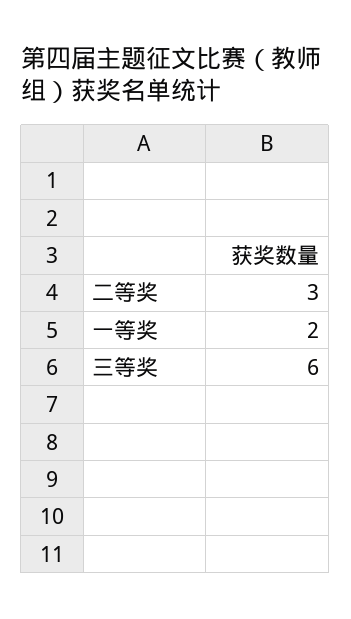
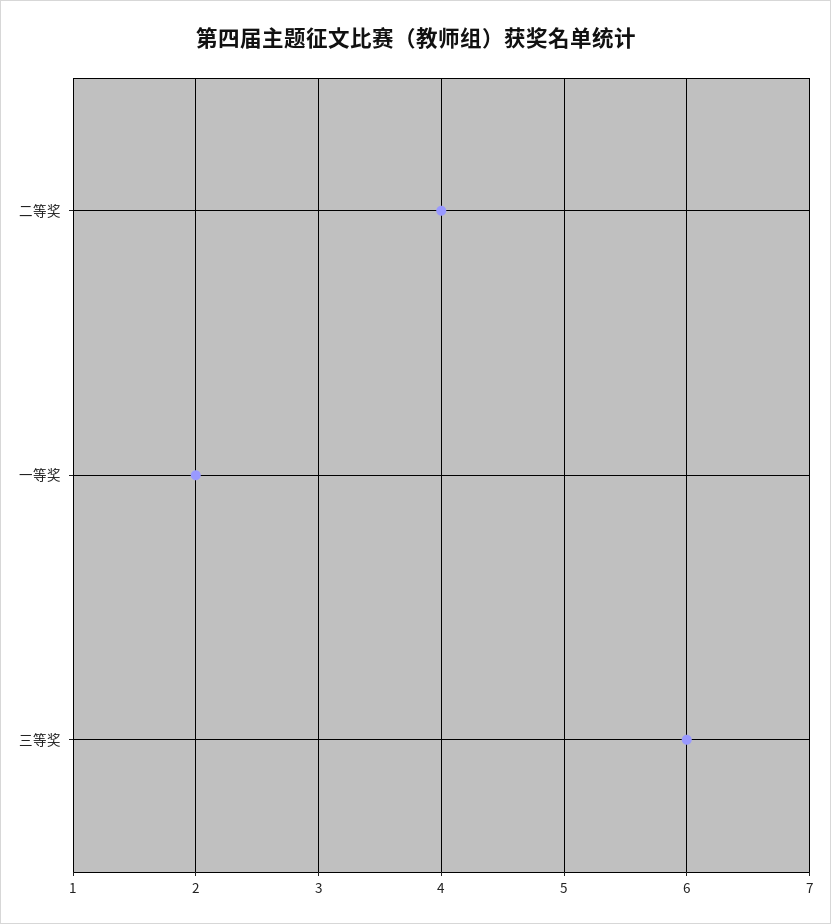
二等奖: 3 -> 4

